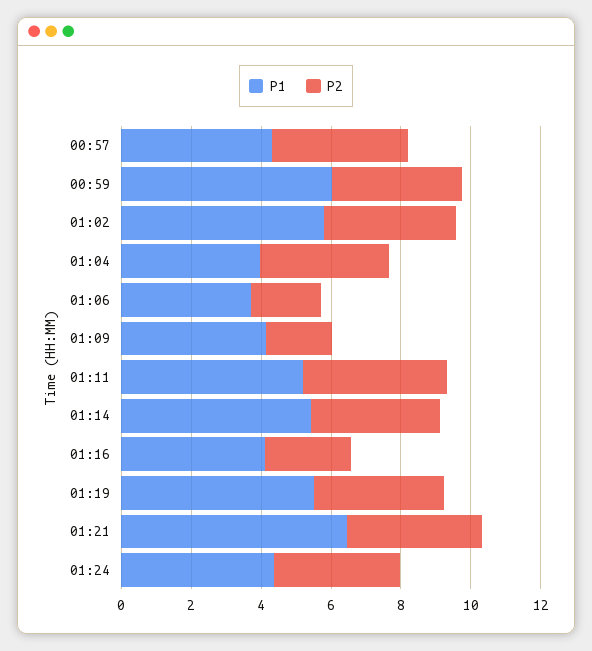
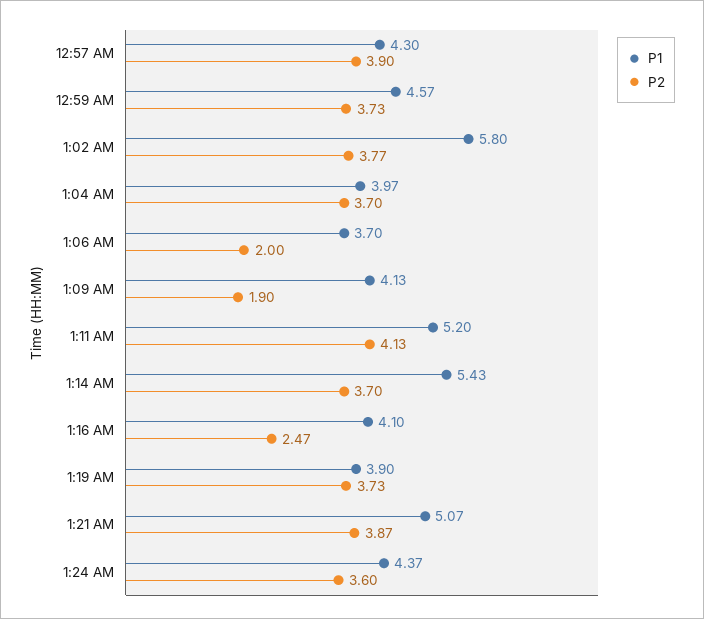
P1, 00:59: 6 -> 4.57
P1, 01:19: 5.5 -> 3.9
P1, 01:21: 6.5 -> 5.07

